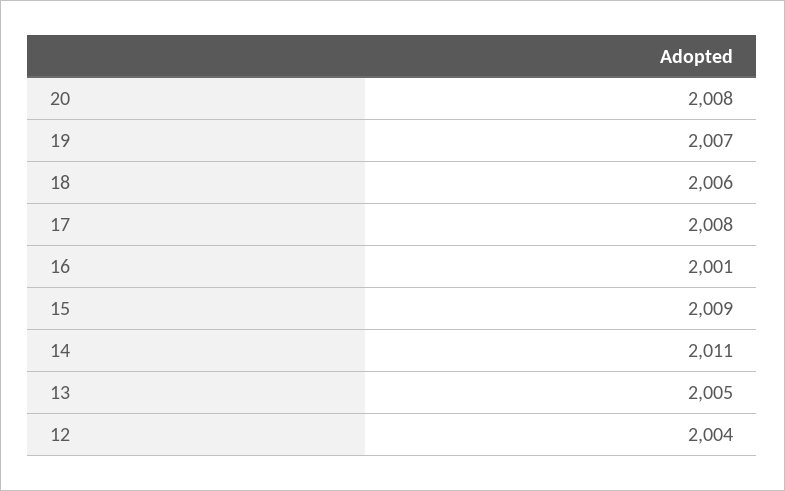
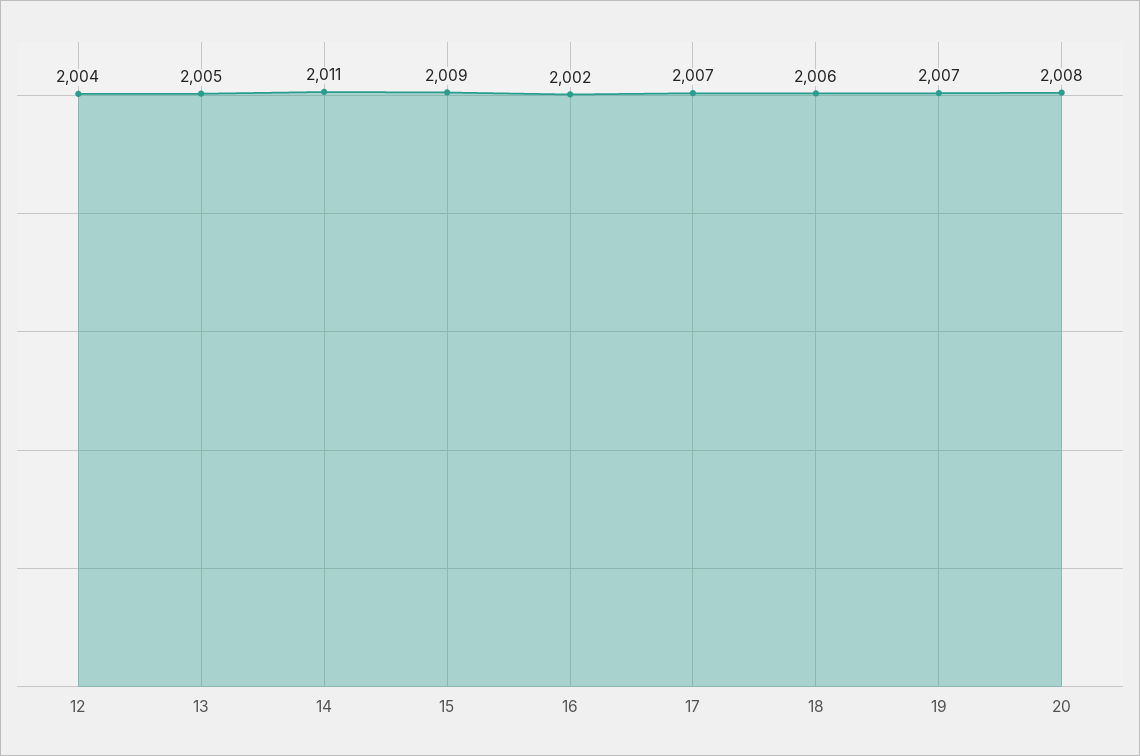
17: 2008 -> 2007
16: 2001 -> 2002

